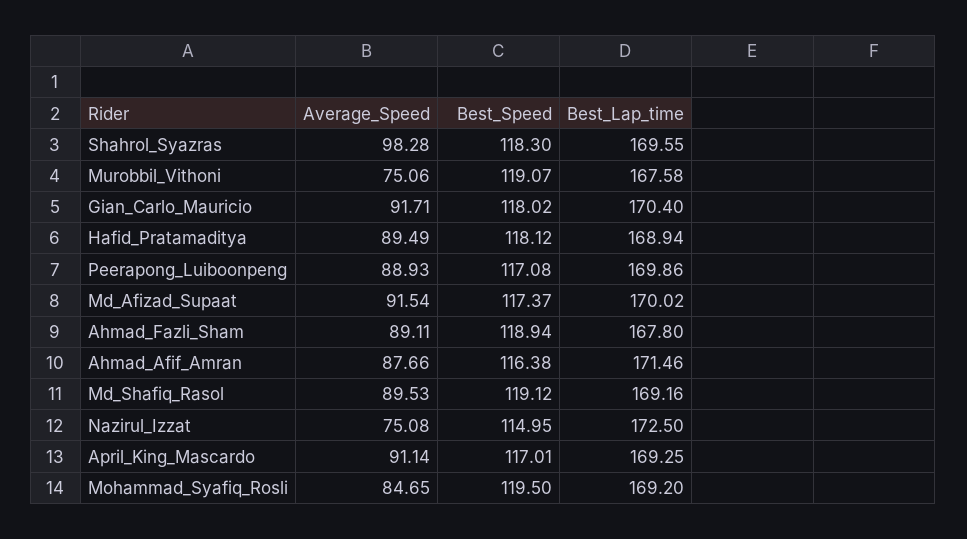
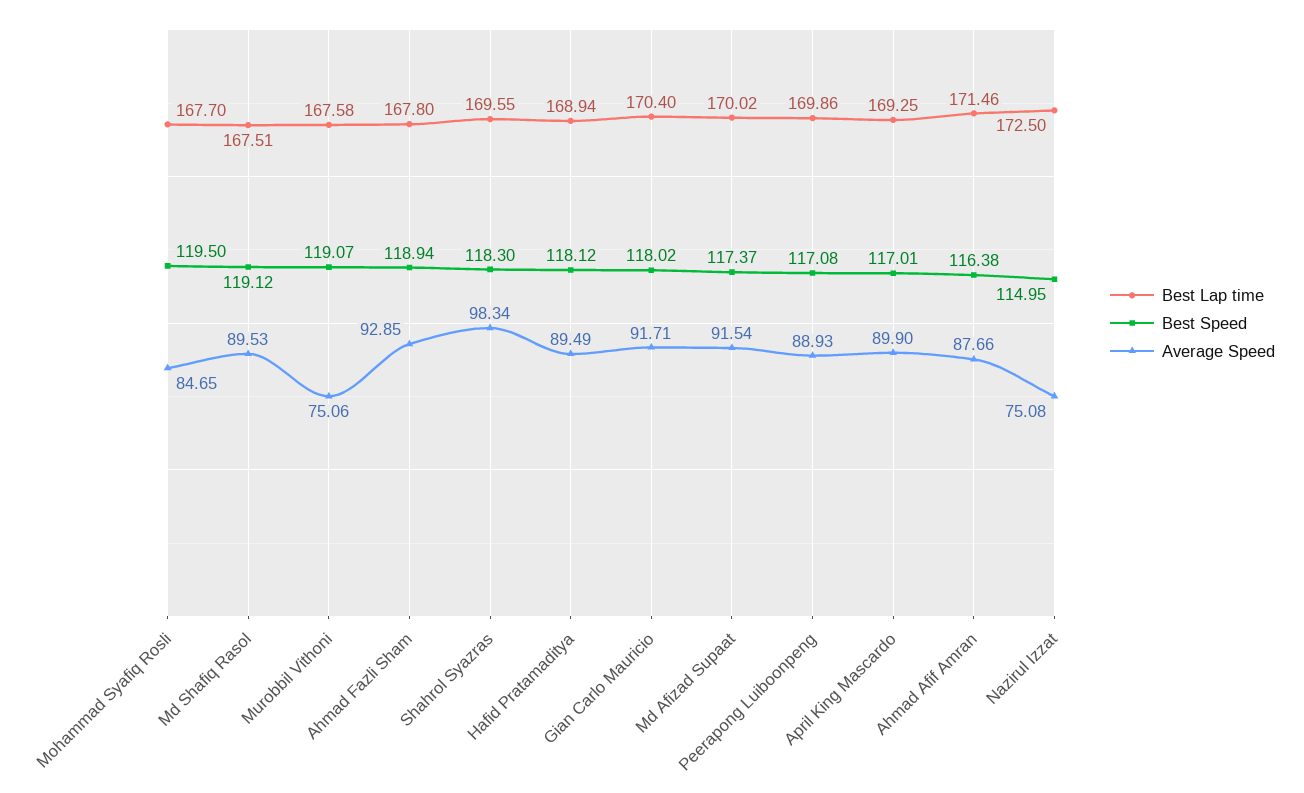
Average_Speed, Shahrol_Syazras: 98.28 -> 98.34
Average_Speed, Ahmad_Fazli_Sham: 89.11 -> 92.85
Best_Lap_time, Md_Shafiq_Rasol: 169.16 -> 167.51
Average_Speed, April_King_Mascardo: 91.14 -> 89.9
Best_Lap_time, Mohammad_Syafiq_Rosli: 169.2 -> 167.7

